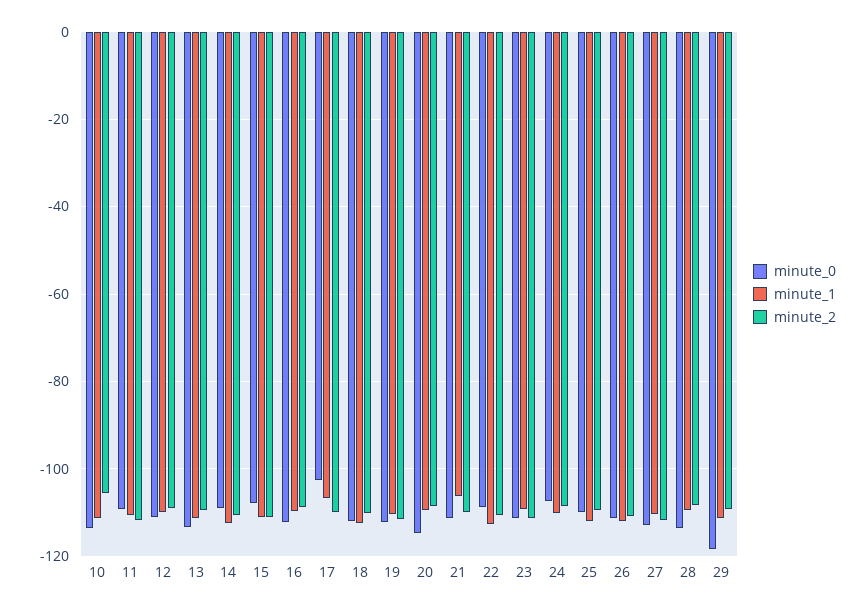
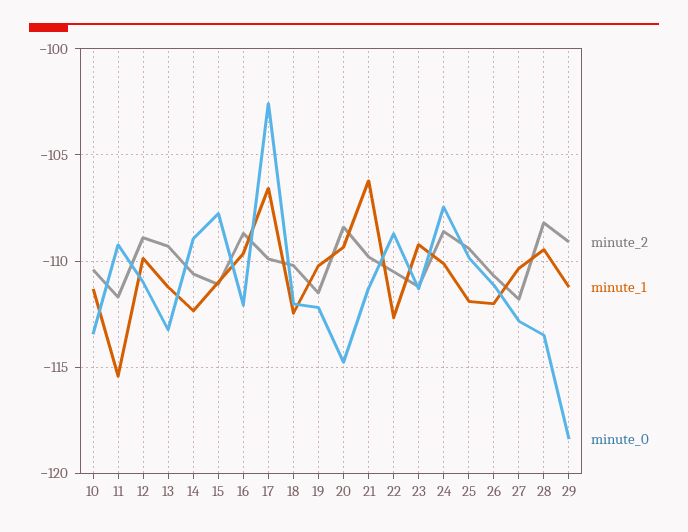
minute_2, 10: -106 -> -110.5
minute_1, 11: -110 -> -115.5

